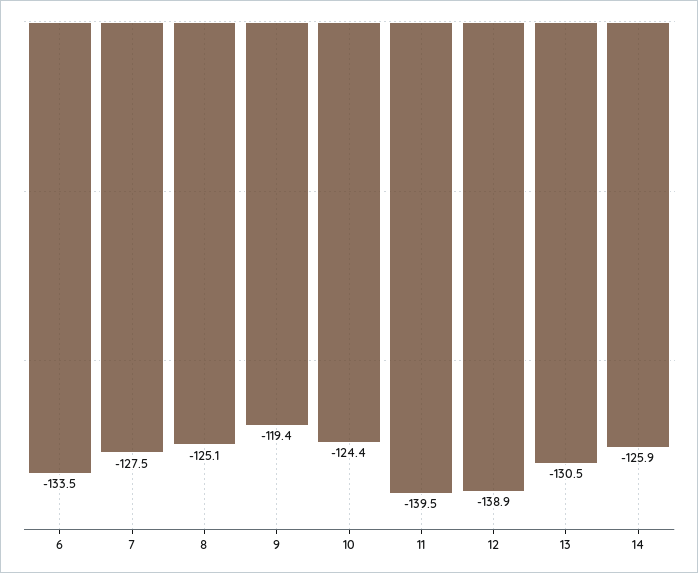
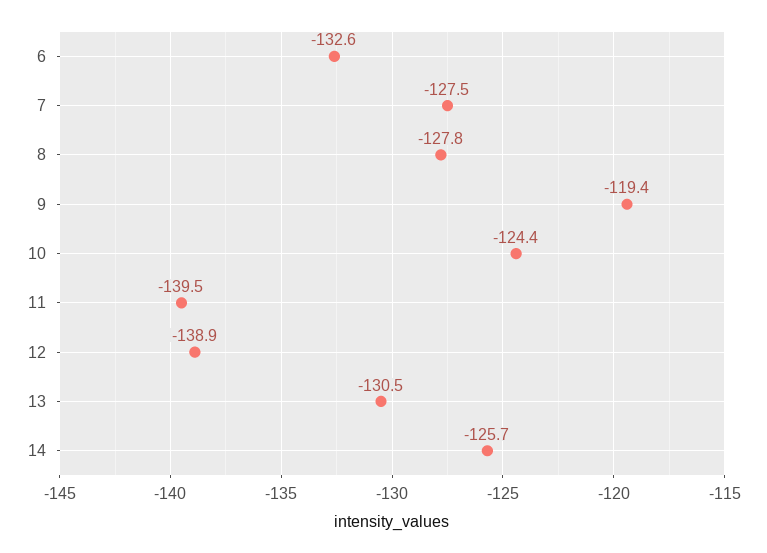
6: -133.5 -> -132.6
8: -125.1 -> -127.8
14: -125.9 -> -125.7

